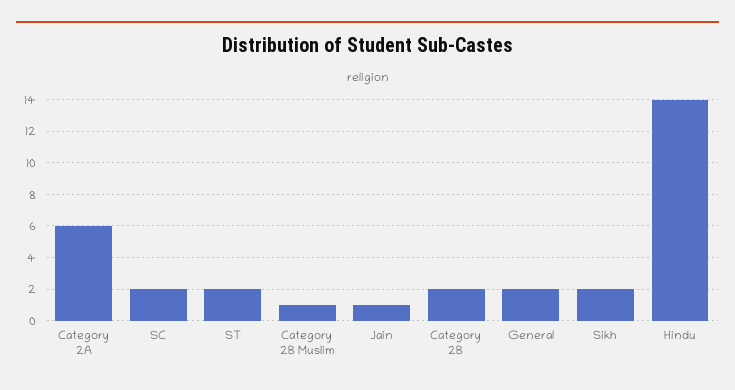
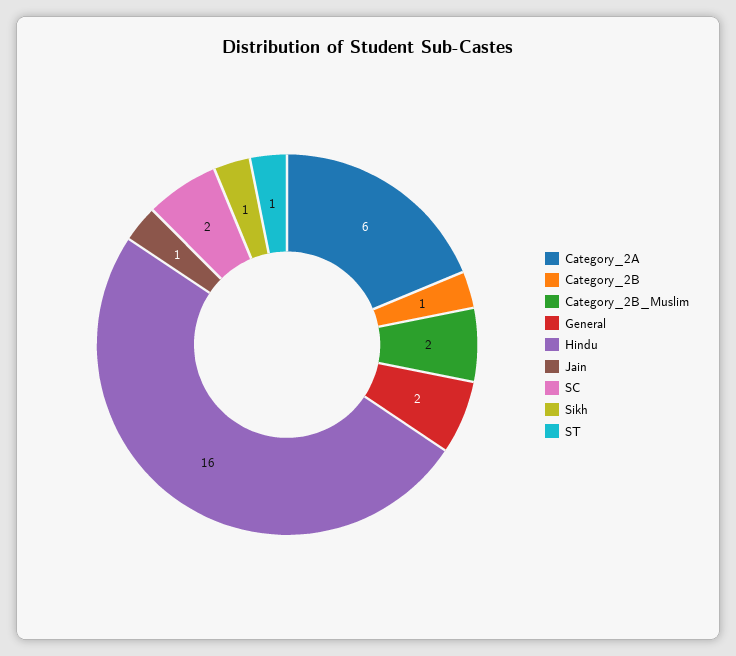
ST: 2 -> 1
Category 2B Muslim: 1 -> 2
Category 2B: 2 -> 1
Sikh: 2 -> 1
Hindu: 14 -> 16

